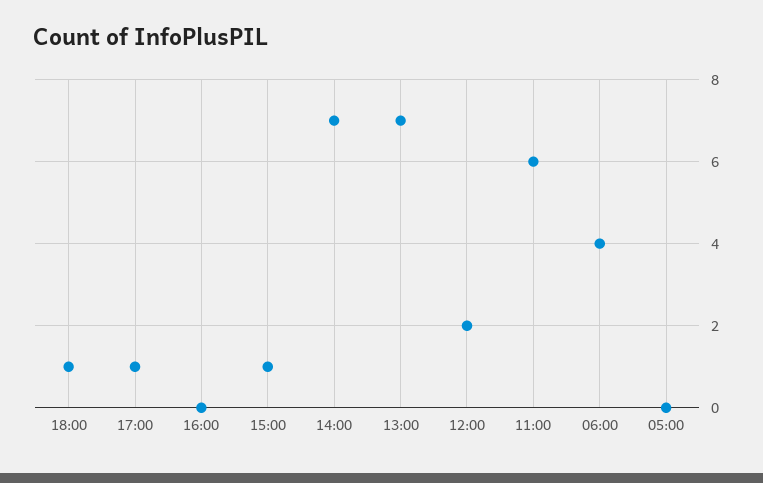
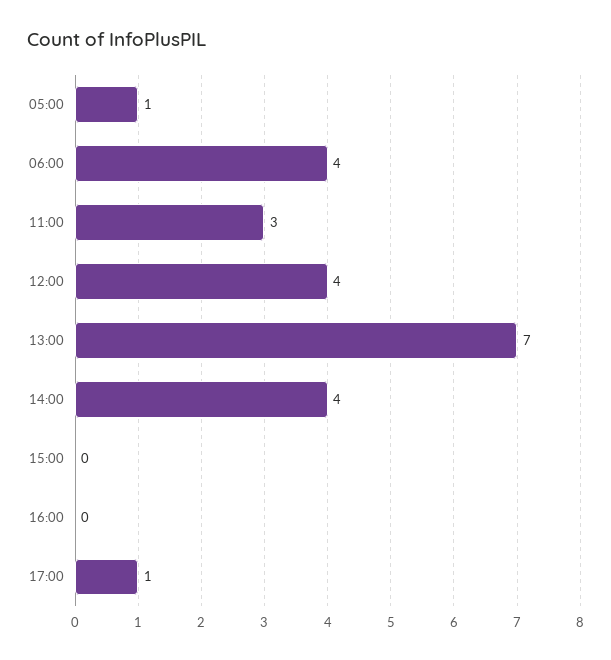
18:00: 1 -> none
15:00: 1 -> 0
14:00: 7 -> 4
12:00: 2 -> 4
11:00: 6 -> 3
05:00: 0 -> 1

